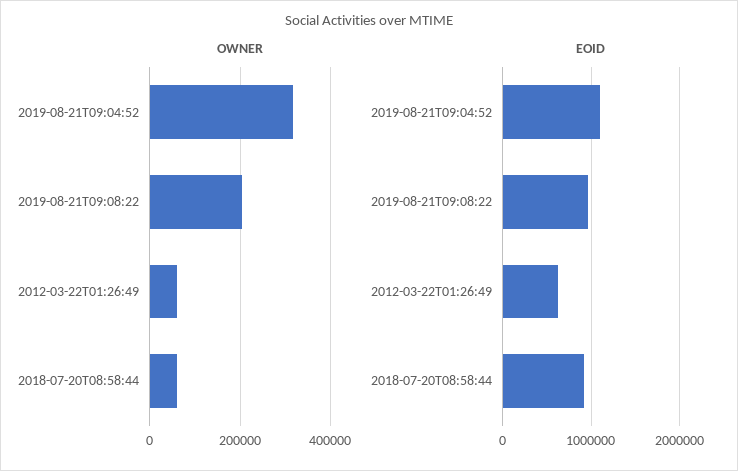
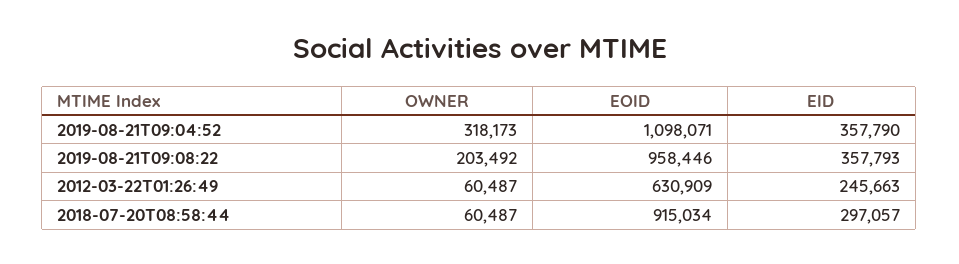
EID, 2019-08-21T09:04:52: none -> 357790
EID, 2019-08-21T09:08:22: none -> 357793
EID, 2012-03-22T01:26:49: none -> 245663
EID, 2018-07-20T08:58:44: none -> 297057

